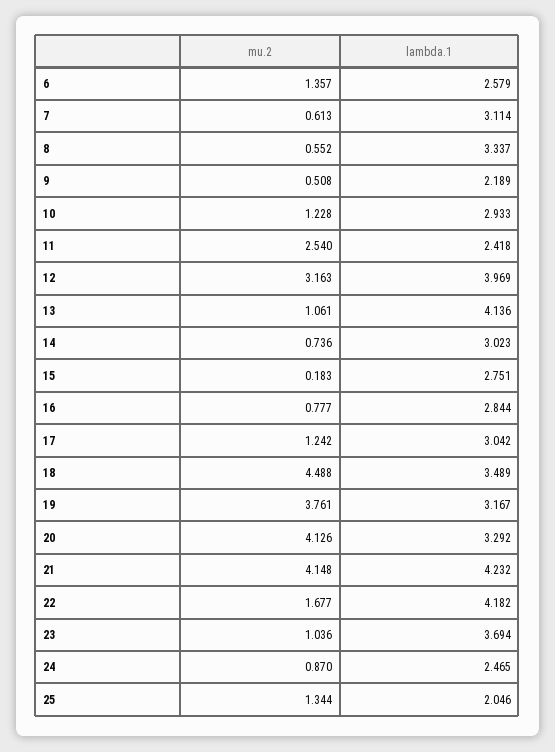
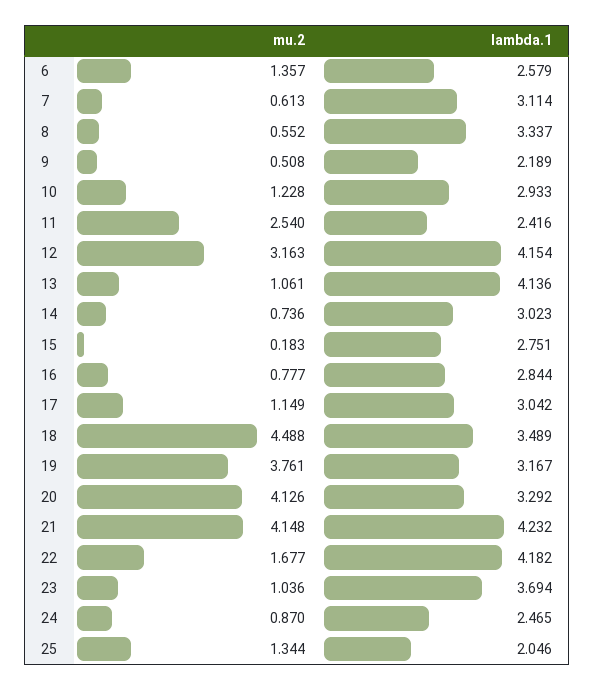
lambda.1, 11: 2.418 -> 2.416
lambda.1, 12: 3.969 -> 4.154
mu.2, 17: 1.242 -> 1.149

